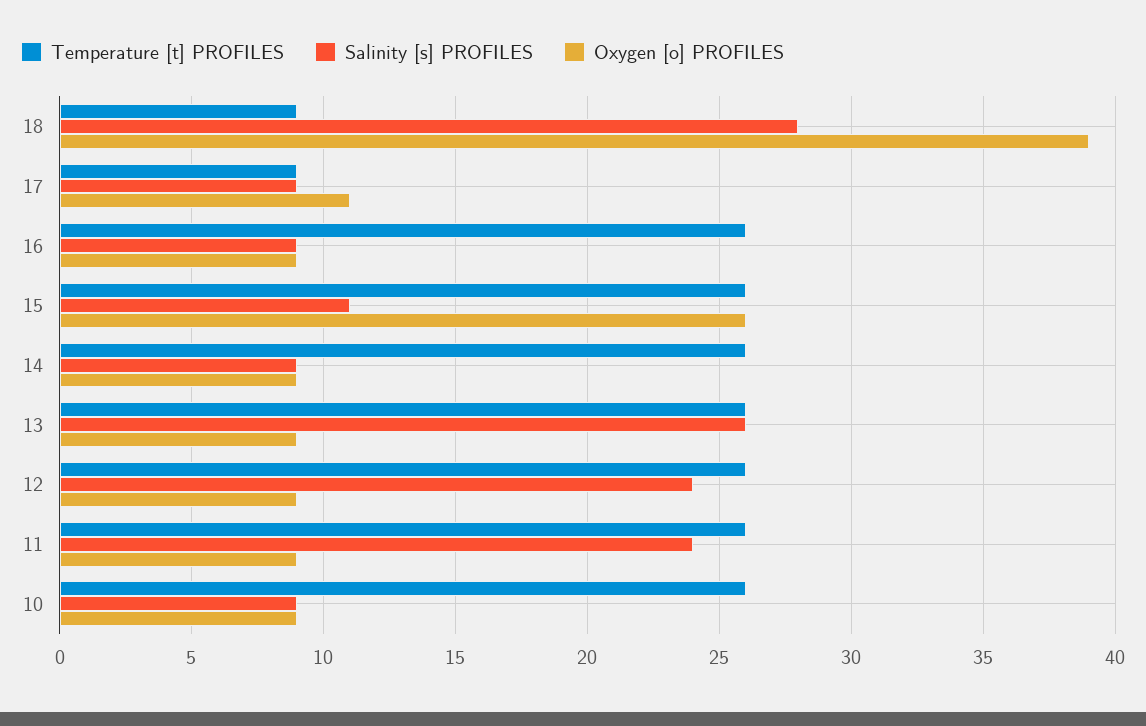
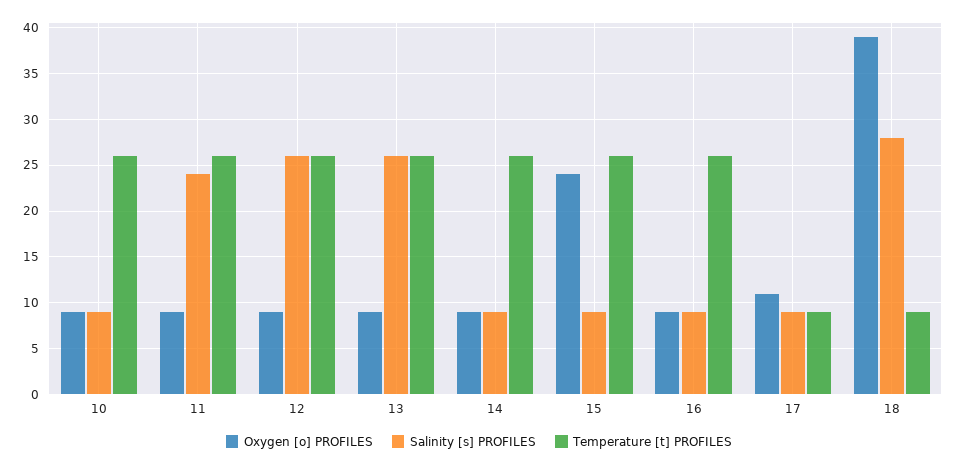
Salinity [s] PROFILES, 15: 11 -> 9
Oxygen [o] PROFILES, 15: 26 -> 24
Salinity [s] PROFILES, 12: 24 -> 26

